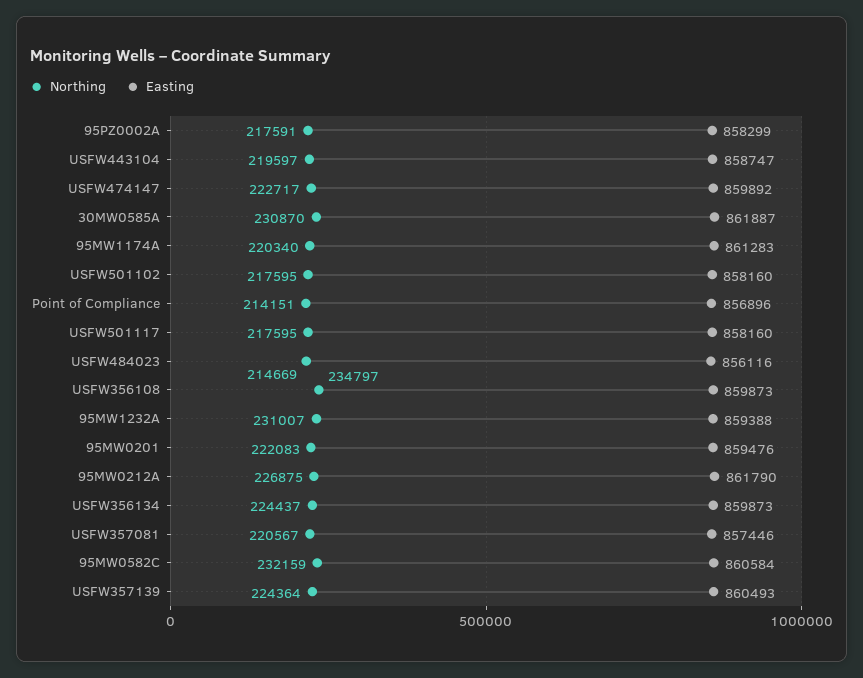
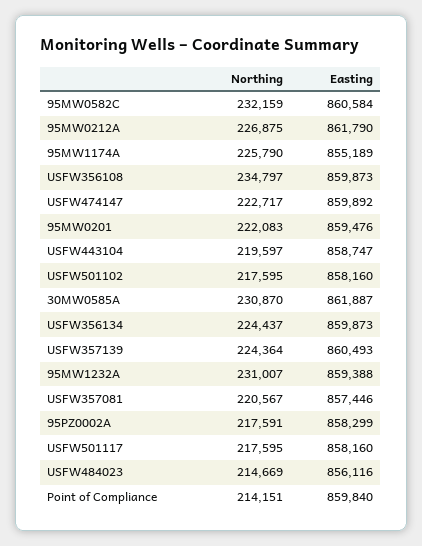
Northing, 95MW1174A: 220340 -> 225790
Easting, 95MW1174A: 861283 -> 855189
Easting, Point of Compliance: 856896 -> 859840

